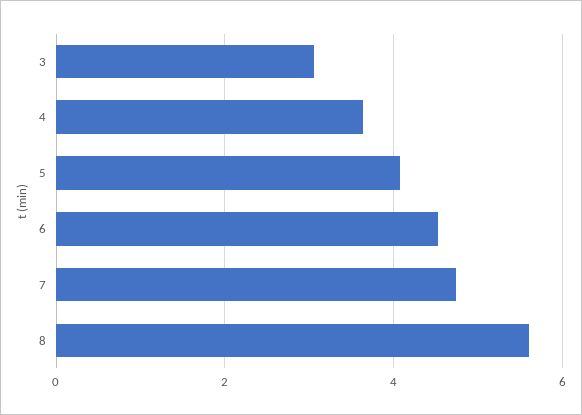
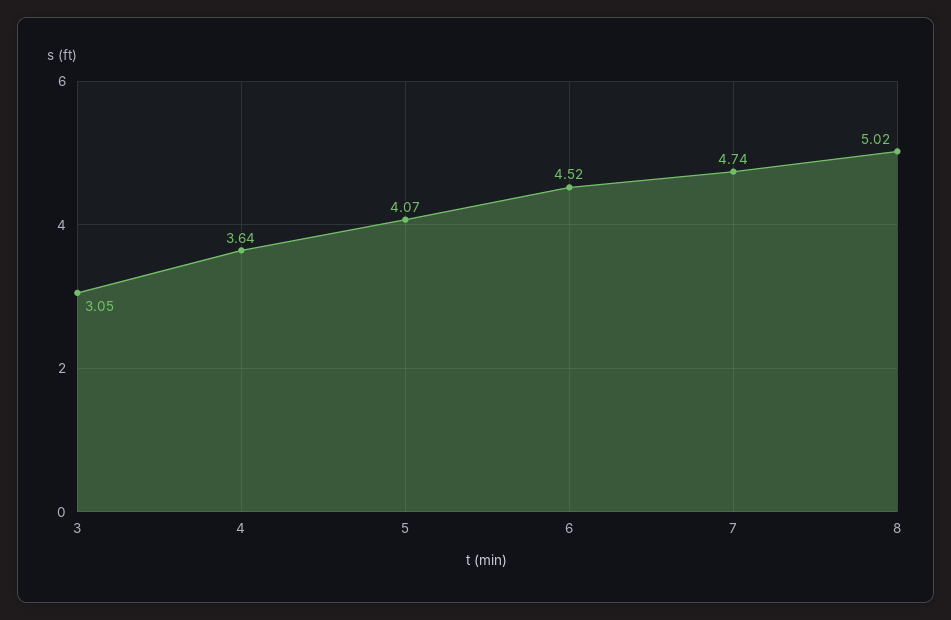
8: 5.6 -> 5.02

